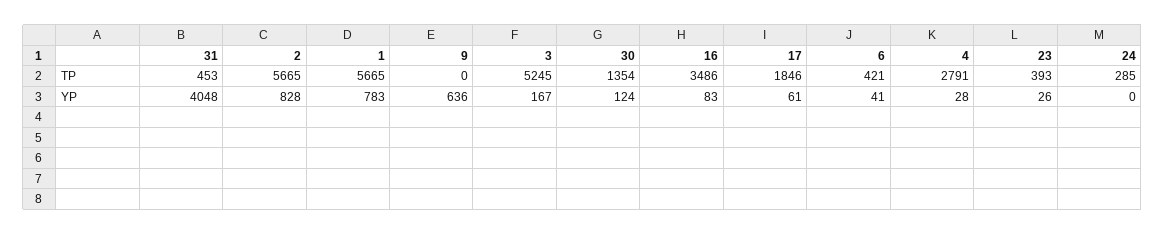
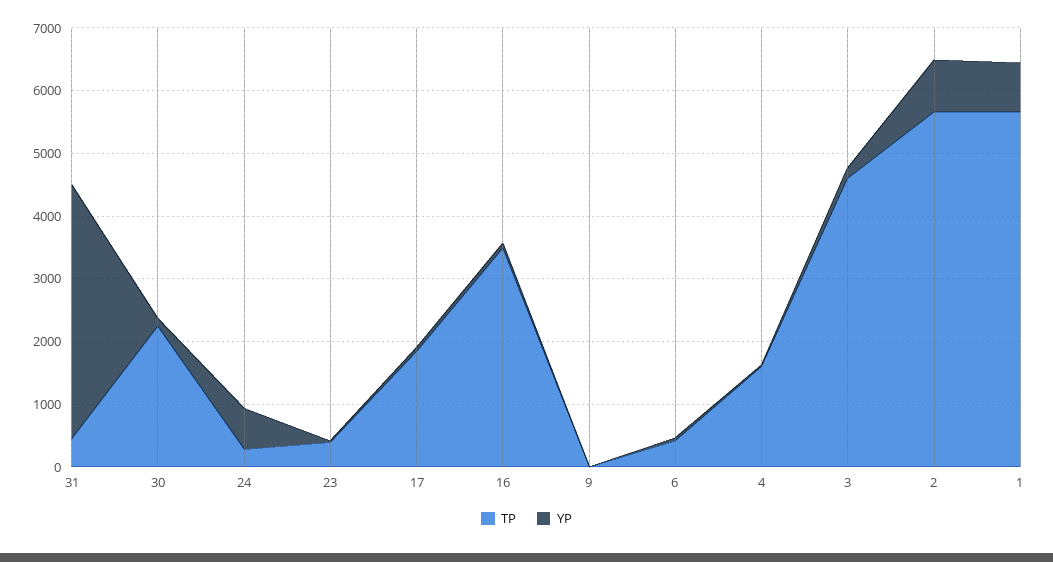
TP, 3: 5245 -> 4600
TP, 30: 1354 -> 2200
TP, 4: 2791 -> 1600
YP, 9: 636 -> 0
YP, 24: 0 -> 600

